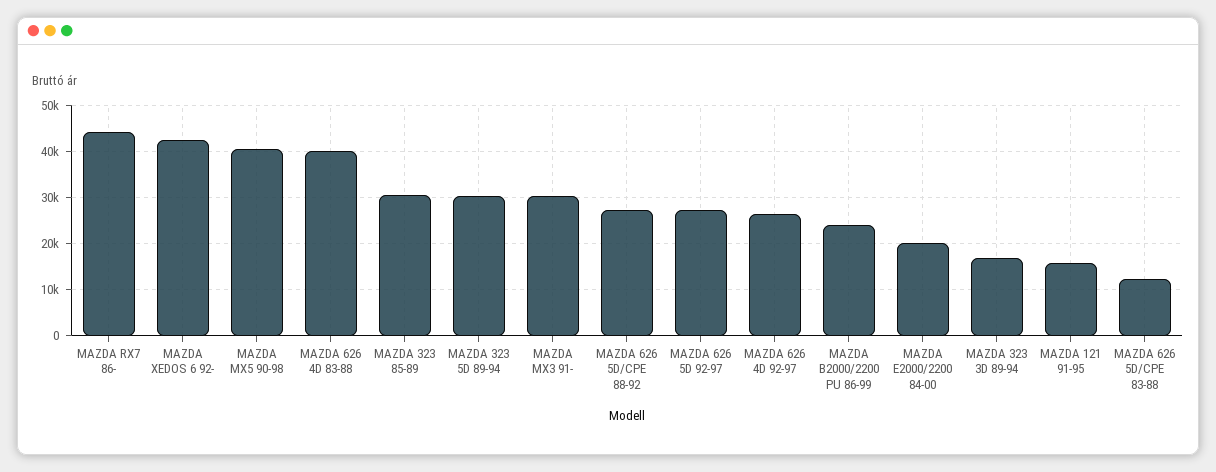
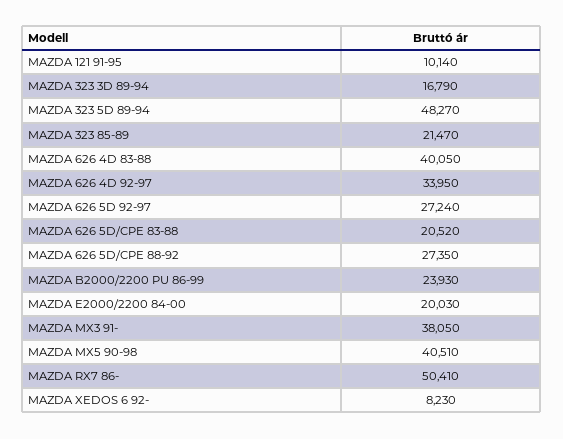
MAZDA RX7 86-: 44000 -> 50410
MAZDA XEDOS 6 92-: 42000 -> 8230
MAZDA 323 85-89: 30000 -> 21470
MAZDA 323 5D 89-94: 30000 -> 48270
MAZDA MX3 91-: 30000 -> 38050
MAZDA 626 4D 92-97: 26000 -> 33950
MAZDA 121 91-95: 16000 -> 10140
MAZDA 626 5D/CPE 83-88: 12000 -> 20520

